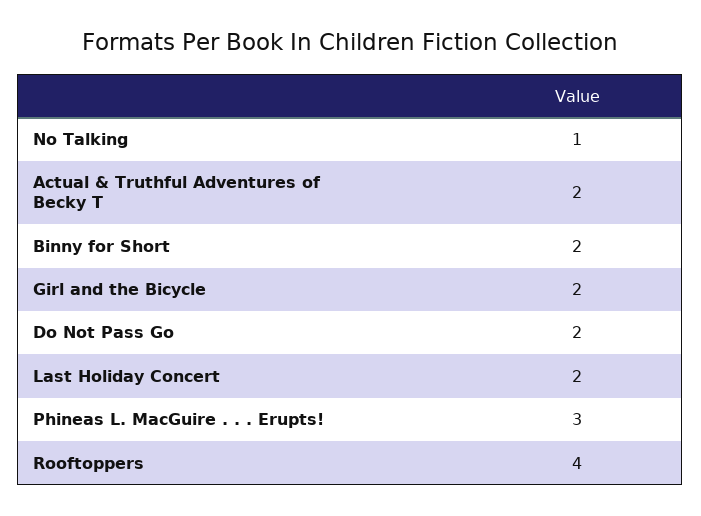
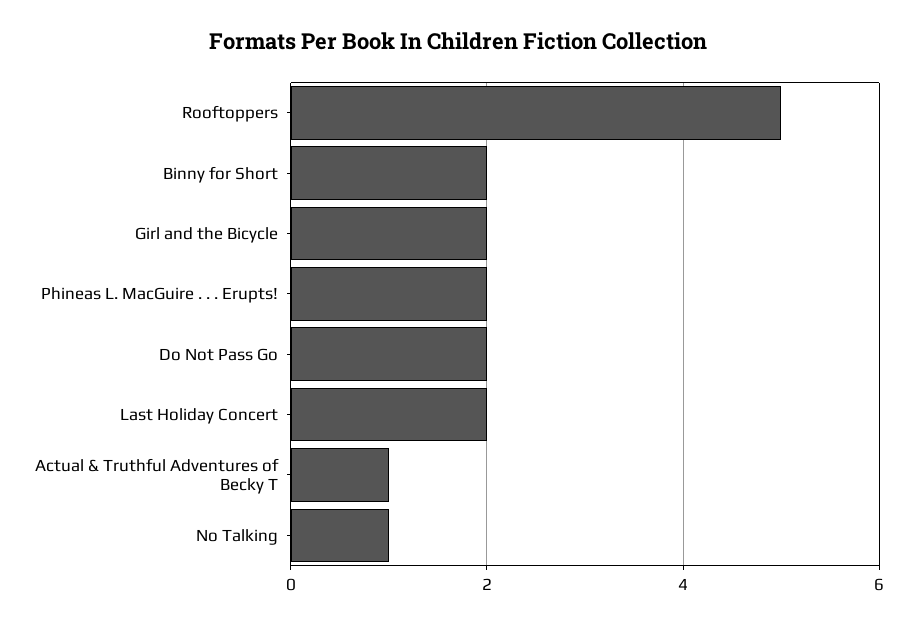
Actual & Truthful Adventures of Becky T: 2 -> 1
Phineas L. MacGuire . . . Erupts!: 3 -> 2
Rooftoppers: 4 -> 5

